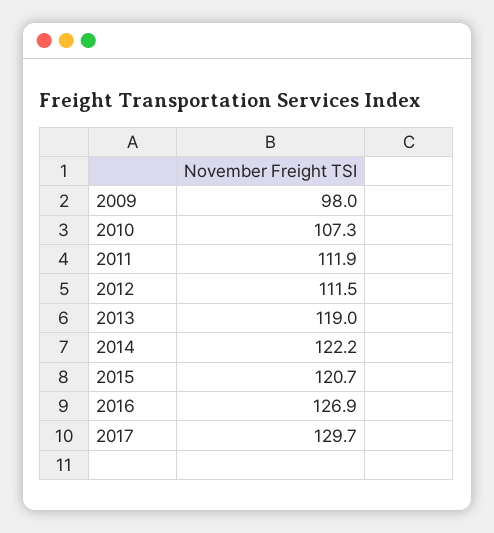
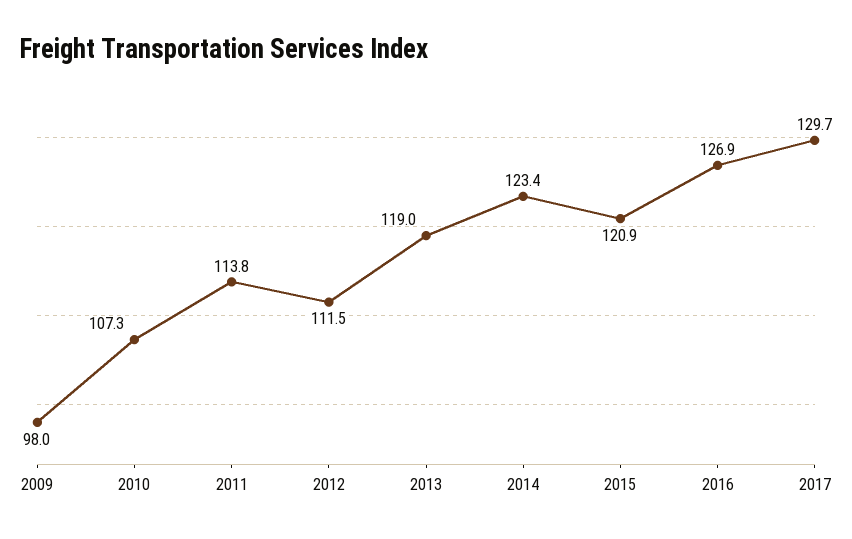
2011: 111.9 -> 113.8
2014: 122.2 -> 123.4
2015: 120.7 -> 120.9

